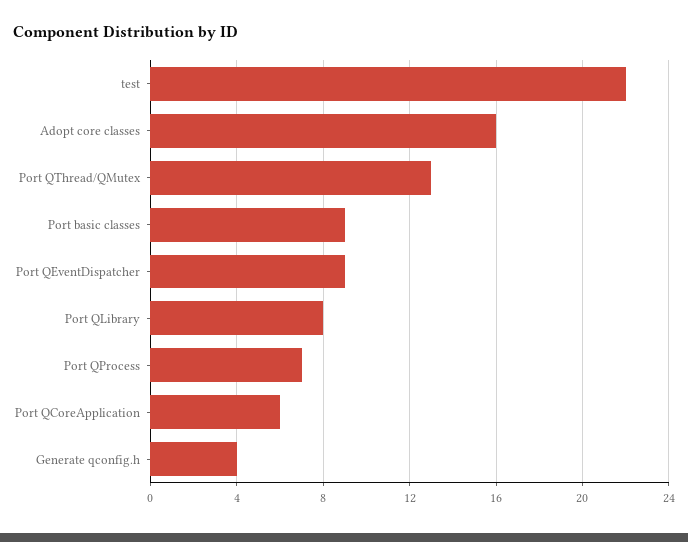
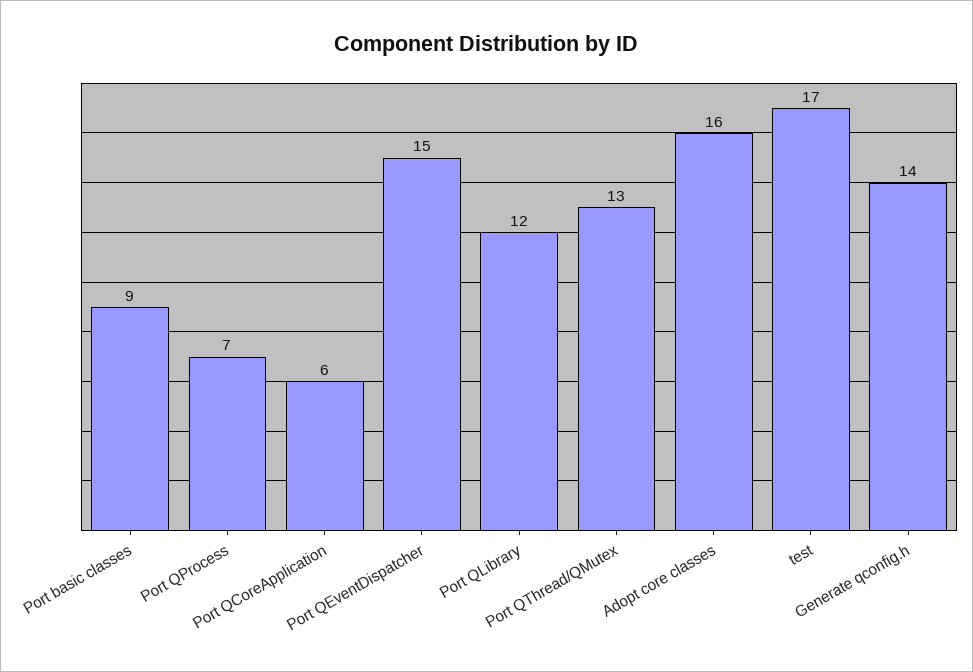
test: 22 -> 17
Port QEventDispatcher: 9 -> 15
Port QLibrary: 8 -> 12
Generate qconfig.h: 4 -> 14

